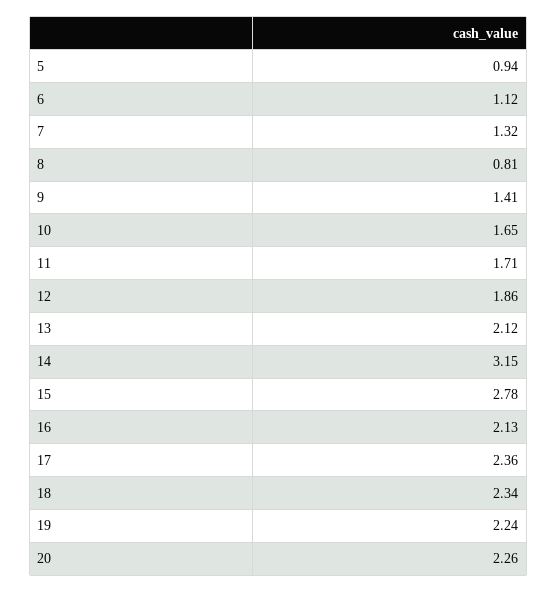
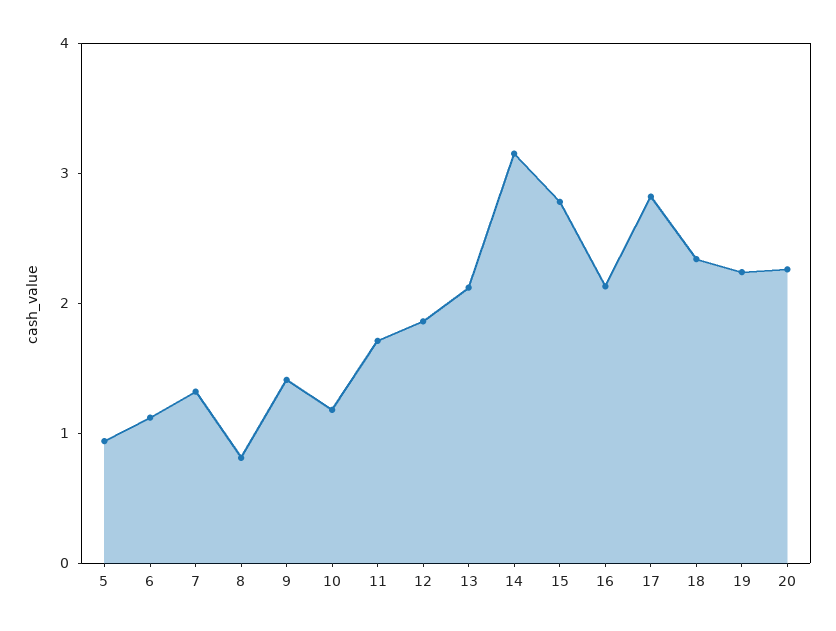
10: 1.65 -> 1.2
17: 2.36 -> 2.8

